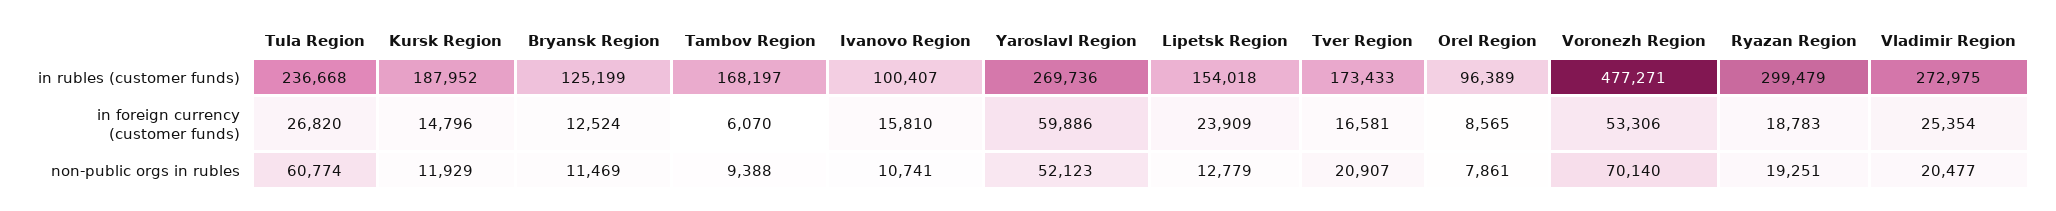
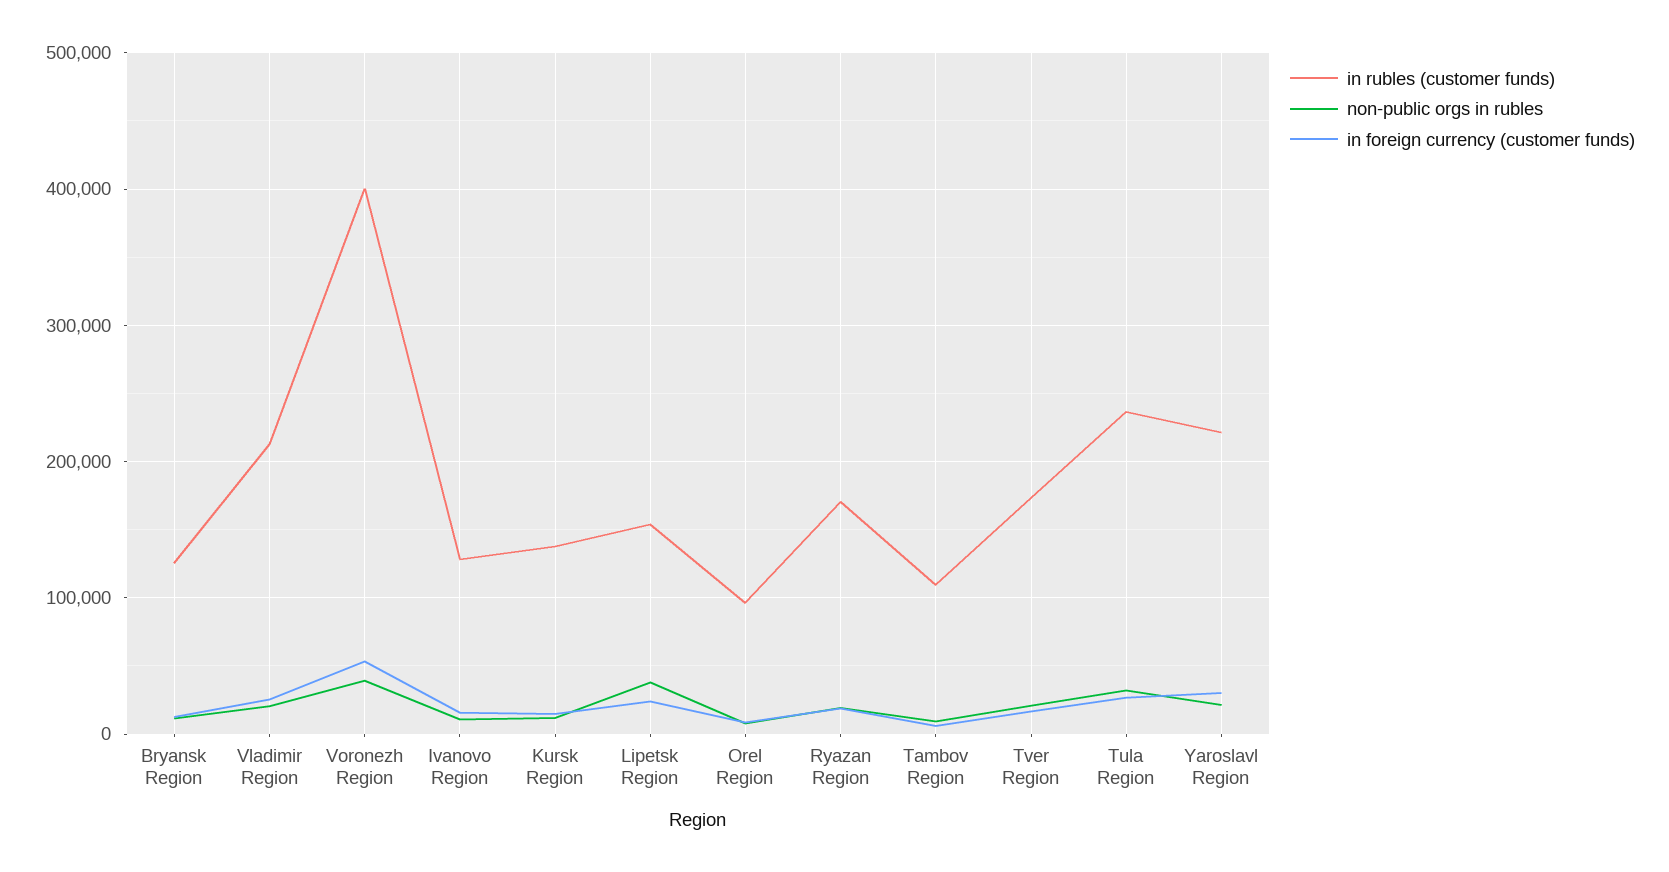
in rubles (customer funds), Kursk Region: 187952 -> 140000
in rubles (customer funds), Tambov Region: 168197 -> 110000
in rubles (customer funds), Ivanovo Region: 100407 -> 130000
in rubles (customer funds), Yaroslavl Region: 269736 -> 220000
in rubles (customer funds), Voronezh Region: 477271 -> 400000
in rubles (customer funds), Ryazan Region: 299479 -> 170000
in rubles (customer funds), Vladimir Region: 272975 -> 210000
in foreign currency (customer funds), Yaroslavl Region: 59886 -> 30000
non-public orgs in rubles, Tula Region: 60774 -> 30000
non-public orgs in rubles, Yaroslavl Region: 52123 -> 20000
non-public orgs in rubles, Lipetsk Region: 12779 -> 40000
non-public orgs in rubles, Voronezh Region: 70140 -> 40000

